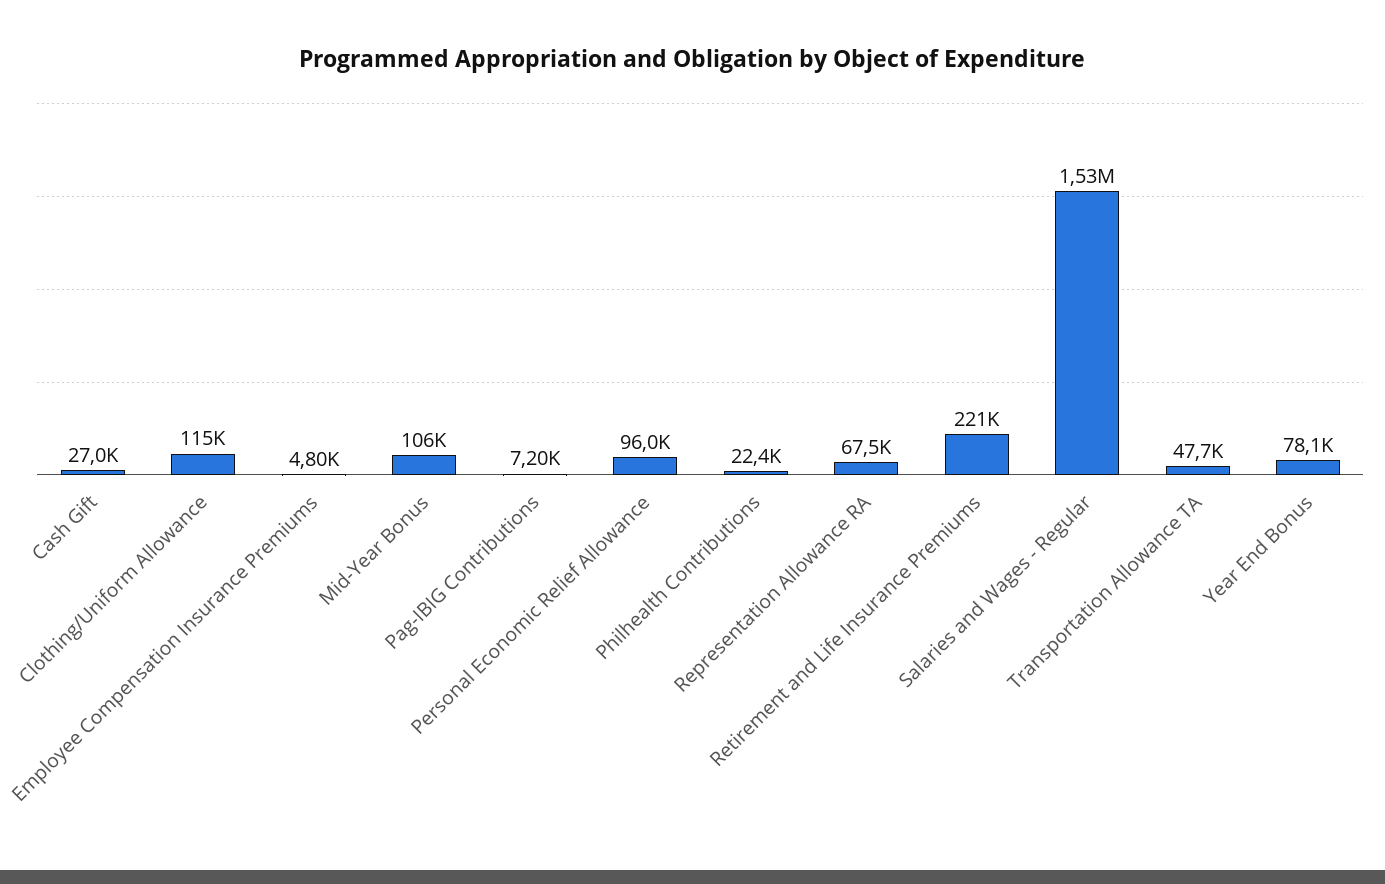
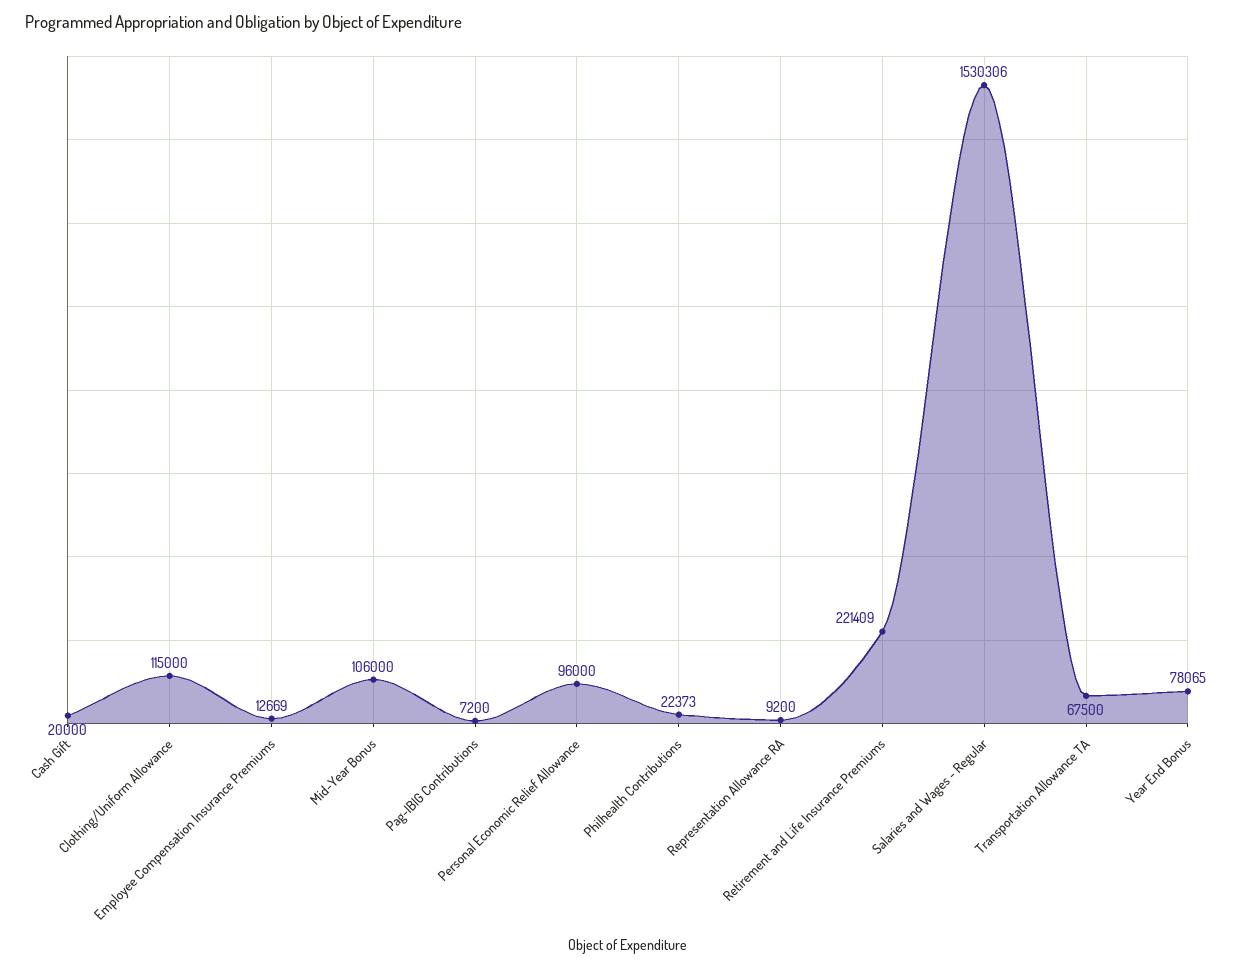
Cash Gift: 27000 -> 20000
Employee Compensation Insurance Premiums: 4800 -> 12669
Representation Allowance RA: 67500 -> 9200
Transportation Allowance TA: 47700 -> 67500

